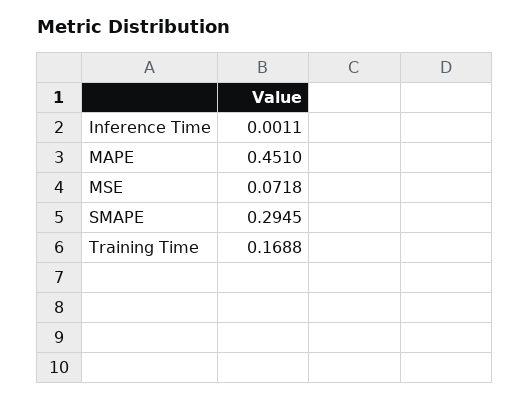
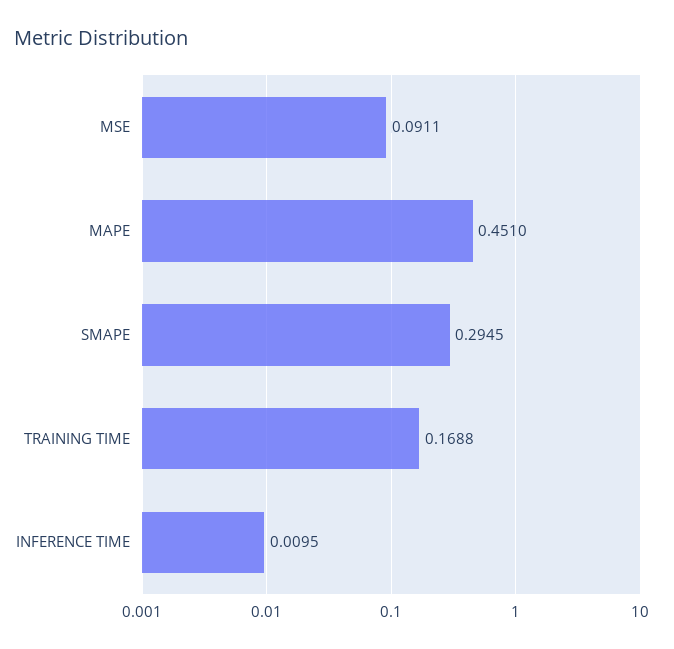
Inference Time: 0.0011 -> 0.0095
MSE: 0.0718 -> 0.0911

